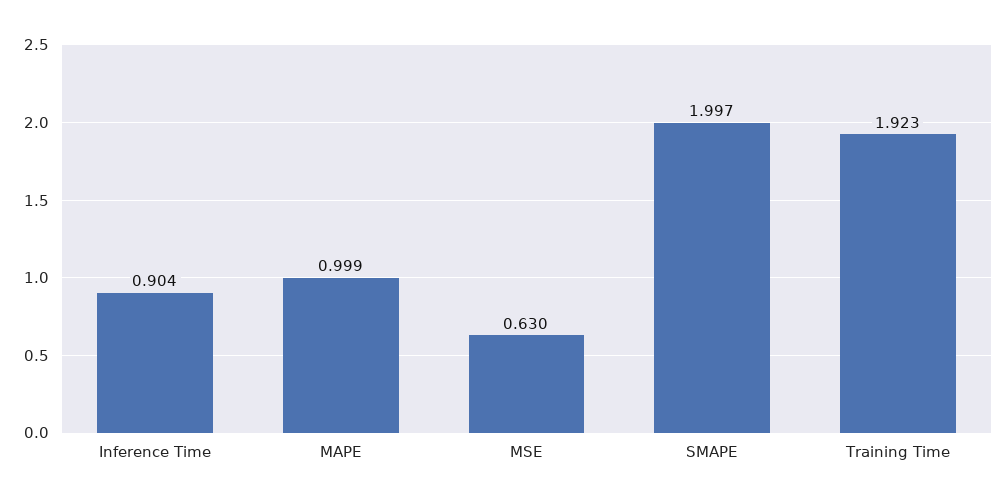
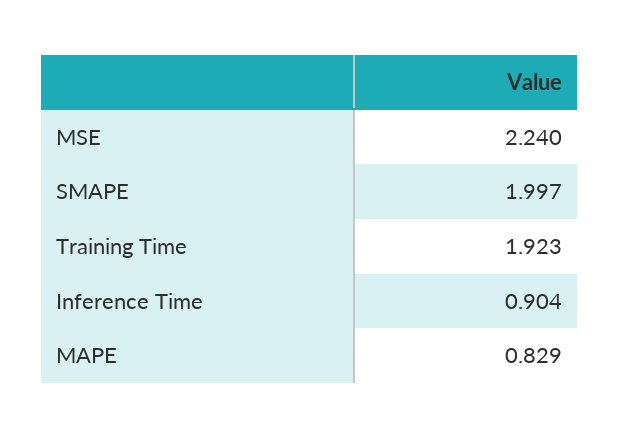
MAPE: 0.999 -> 0.829
MSE: 0.63 -> 2.24

